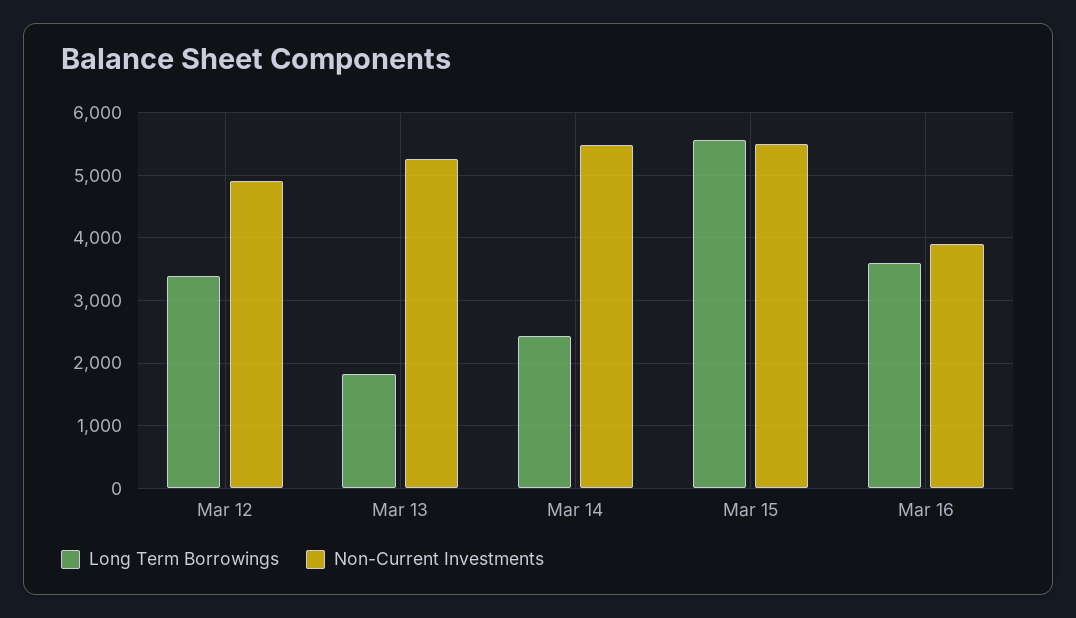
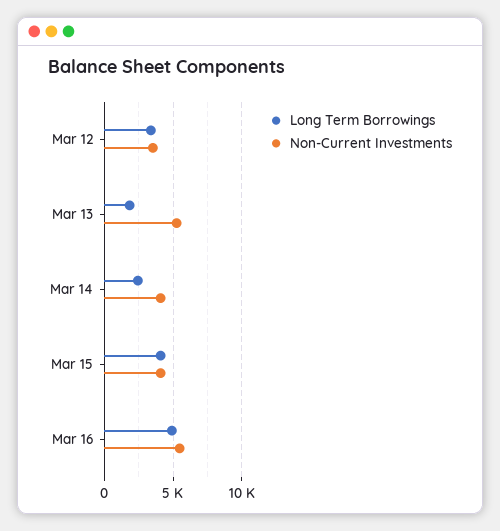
Non-Current Investments, Mar 12: 4900 -> 3500
Non-Current Investments, Mar 14: 5500 -> 4000
Long Term Borrowings, Mar 15: 5600 -> 4000
Non-Current Investments, Mar 15: 5500 -> 4000
Long Term Borrowings, Mar 16: 3600 -> 5000
Non-Current Investments, Mar 16: 3900 -> 5500

